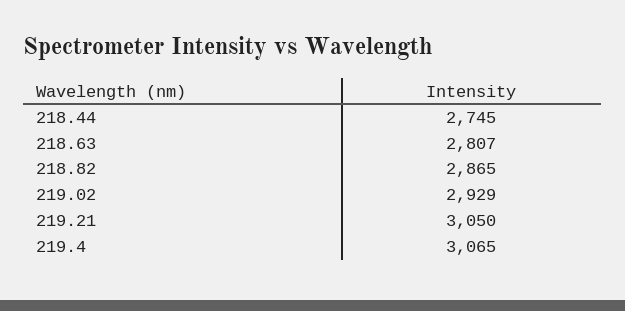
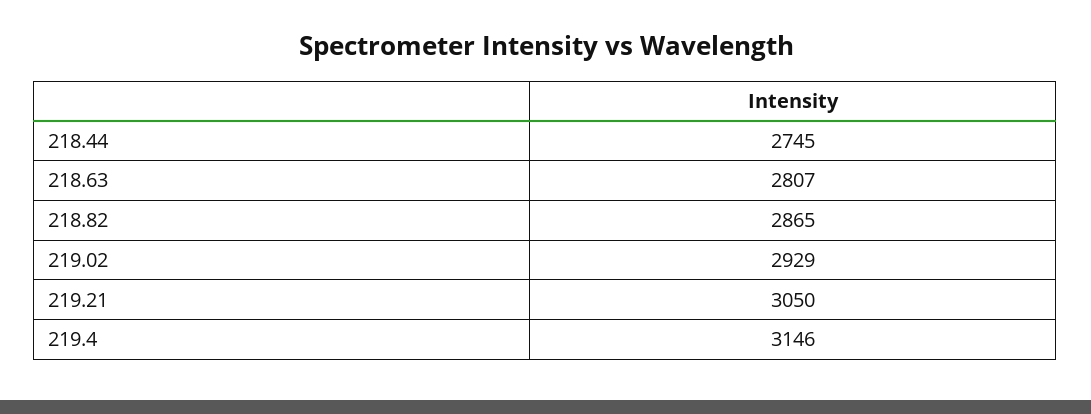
219.4: 3065 -> 3146

